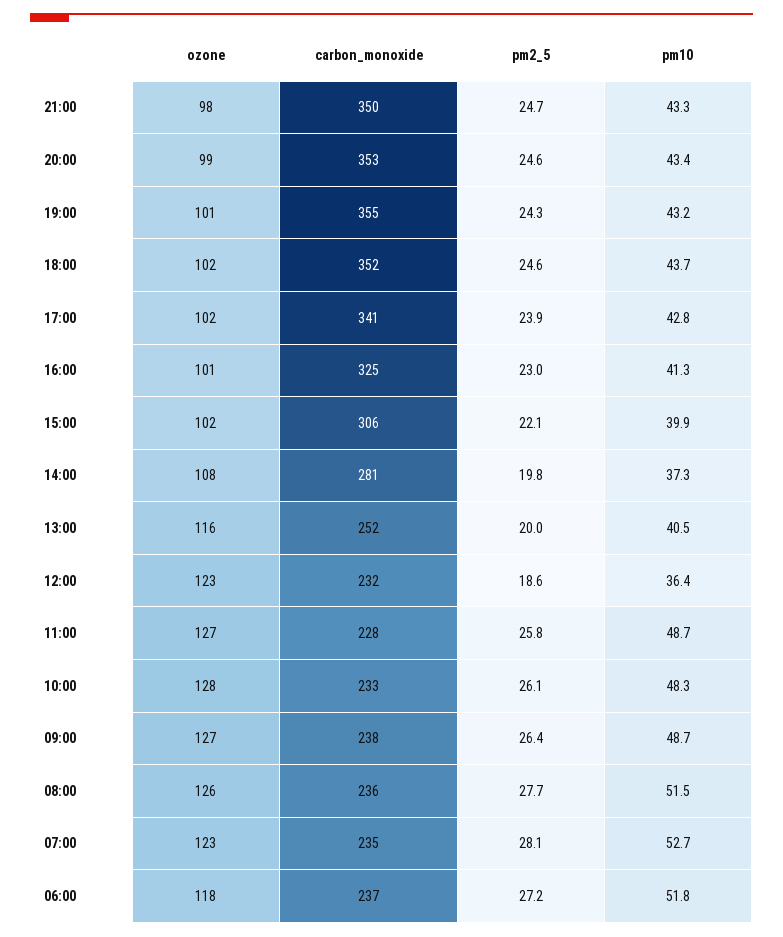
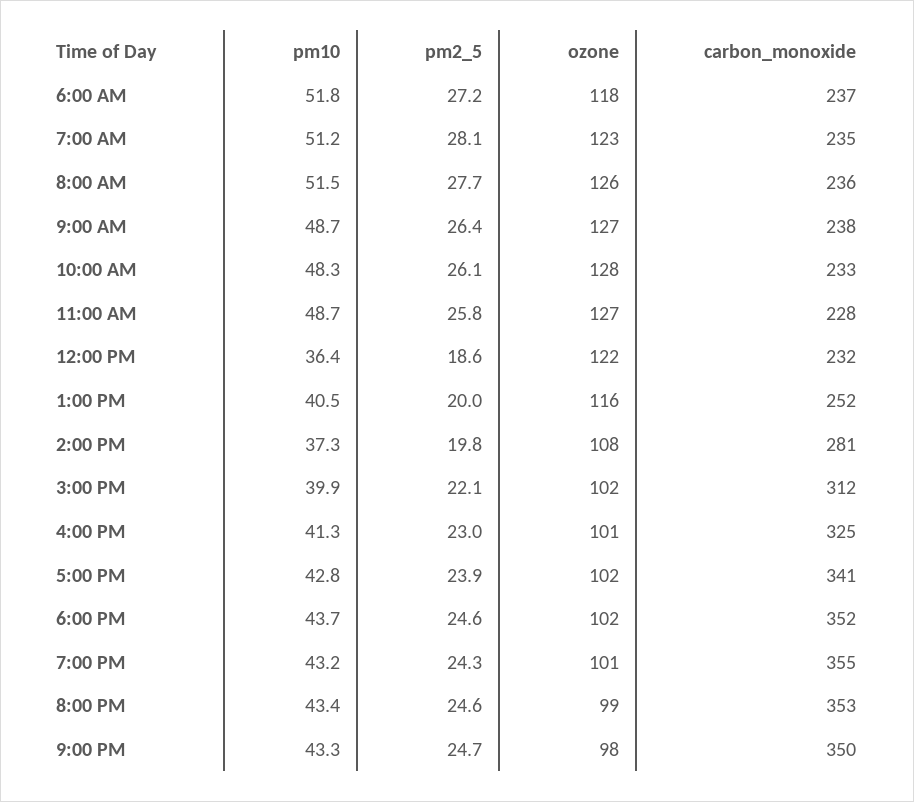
carbon_monoxide, 15:00: 306 -> 312
ozone, 12:00: 123 -> 122
pm10, 07:00: 52.7 -> 51.2

